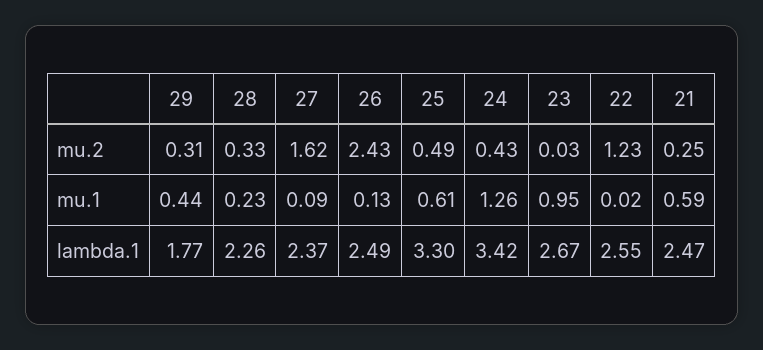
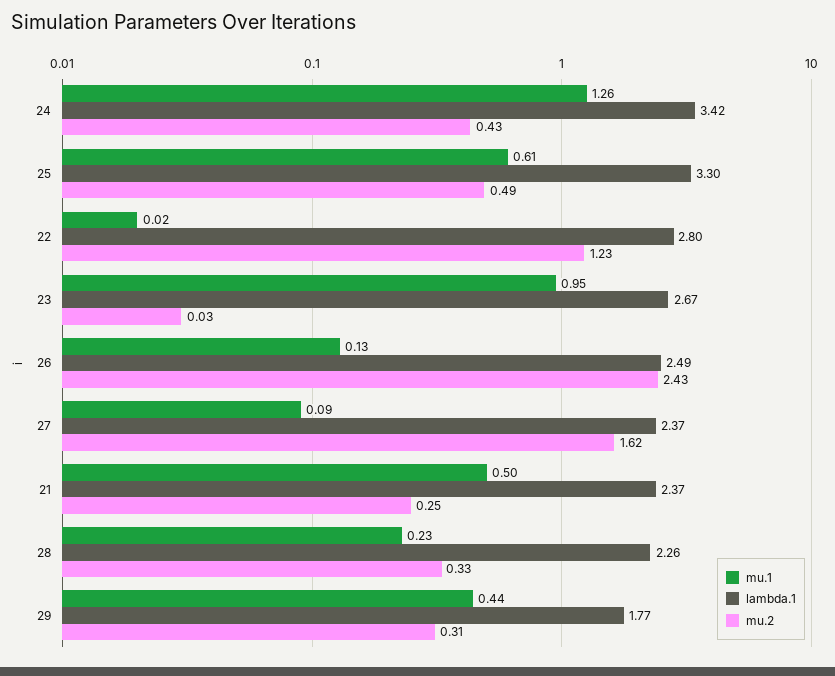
mu.1, 21: 0.59 -> 0.5
lambda.1, 22: 2.55 -> 2.8
lambda.1, 21: 2.47 -> 2.37

